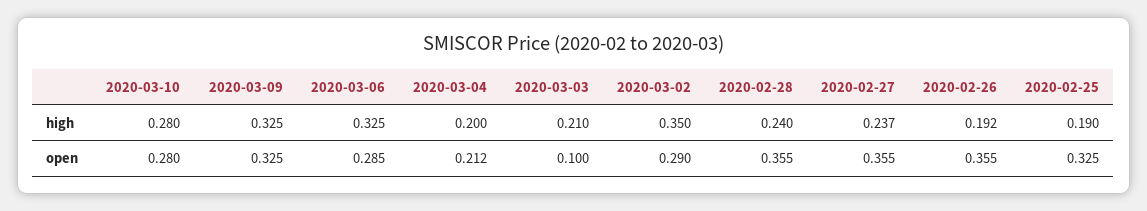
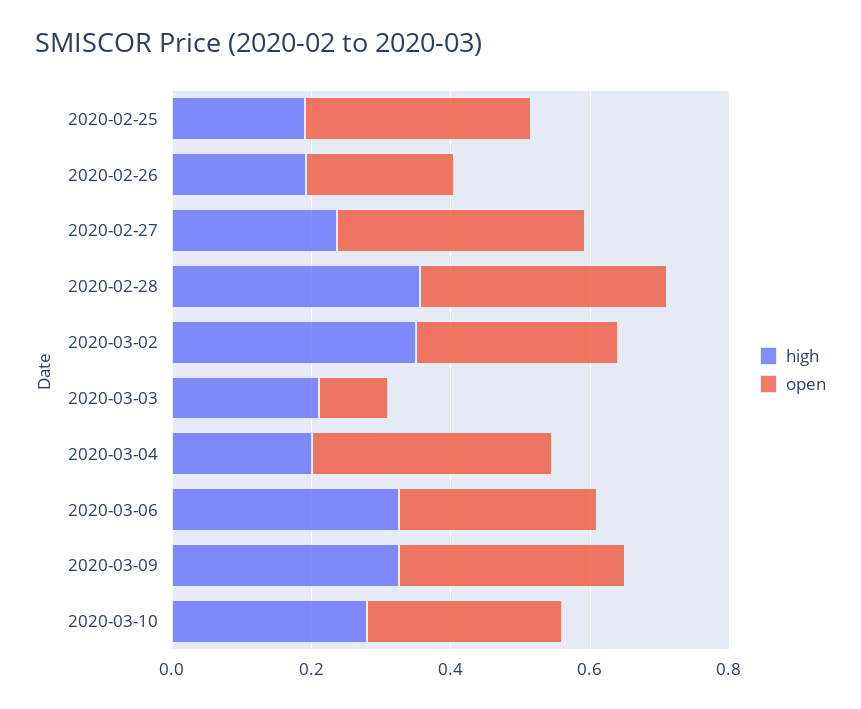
high, 2020-02-28: 0.24 -> 0.35
open, 2020-03-04: 0.212 -> 0.35
open, 2020-02-26: 0.355 -> 0.2

